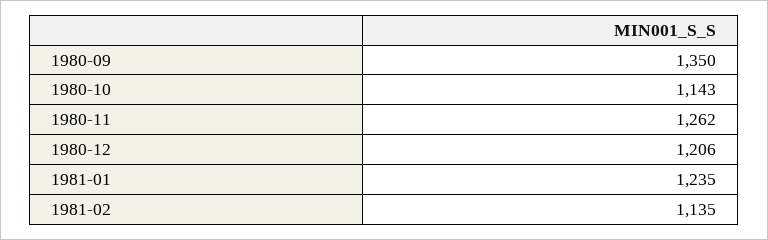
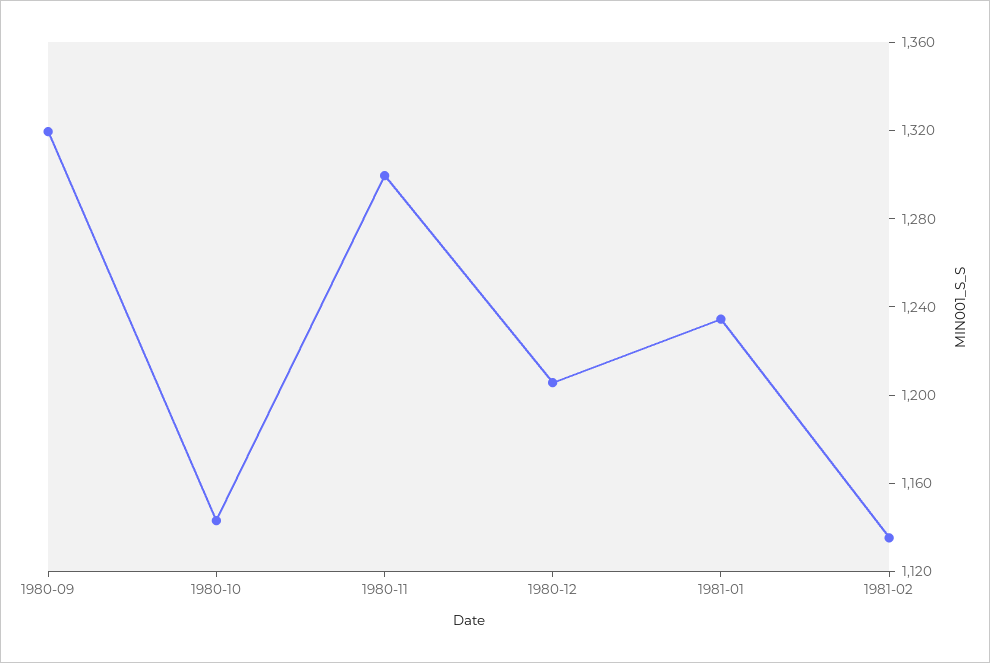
1980-09: 1350 -> 1320
1980-11: 1262 -> 1300

